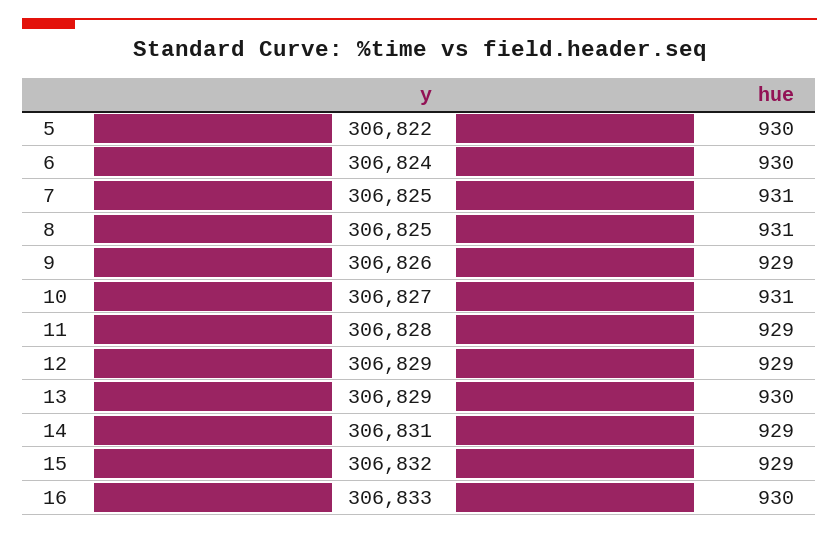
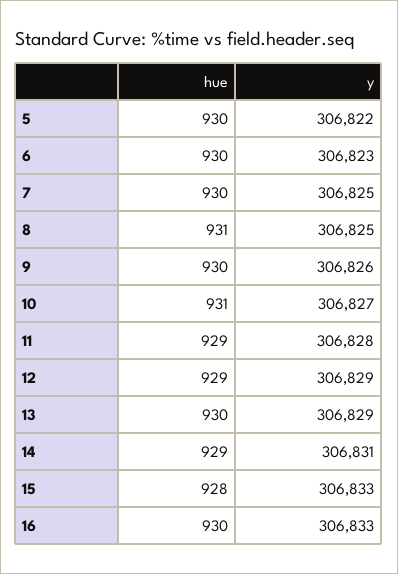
y, 6: 306824 -> 306823
hue, 7: 931 -> 930
hue, 9: 929 -> 930
y, 15: 306832 -> 306833
hue, 15: 929 -> 928

